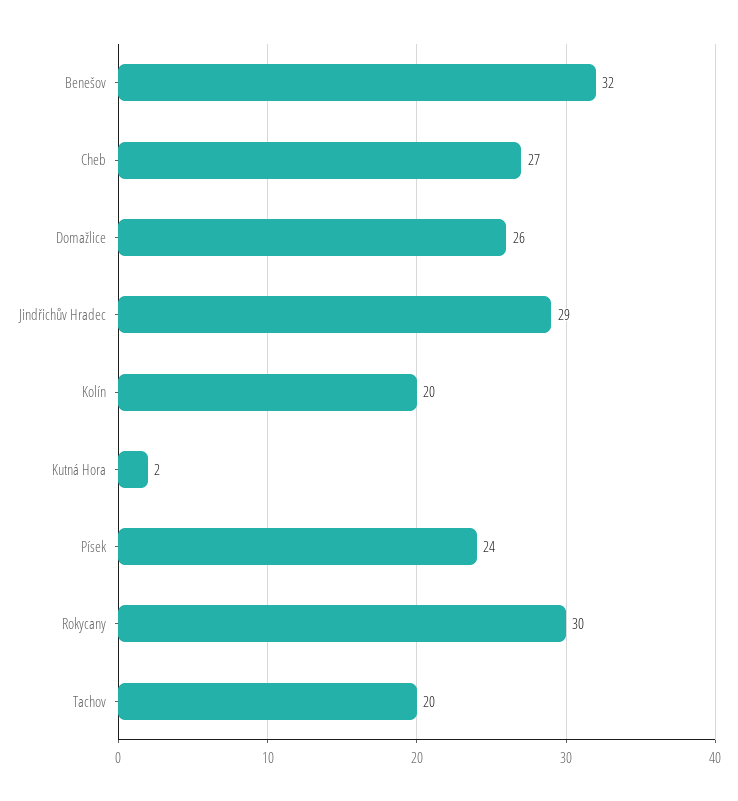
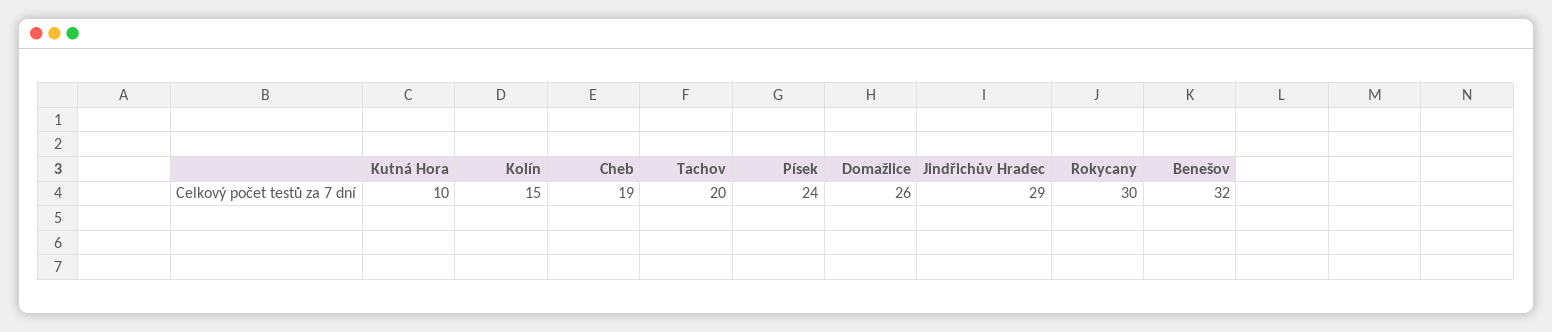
Cheb: 27 -> 19
Kolín: 20 -> 15
Kutná Hora: 2 -> 10

